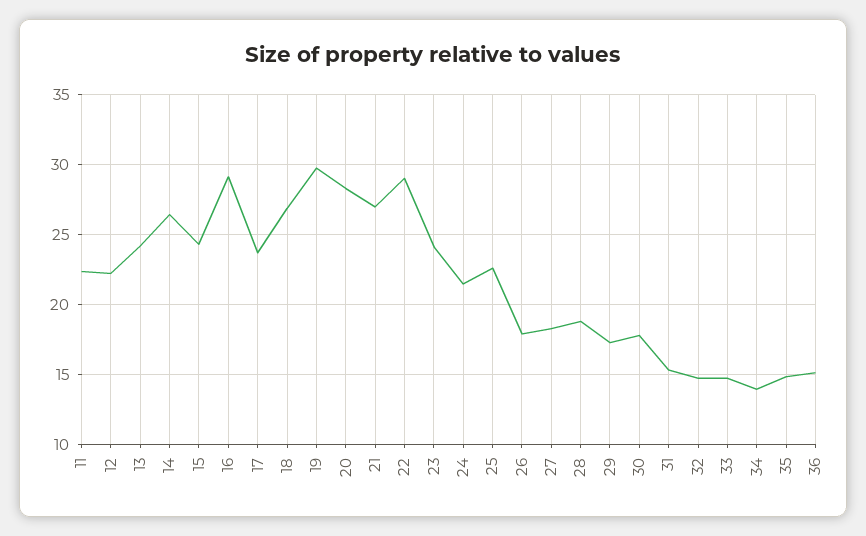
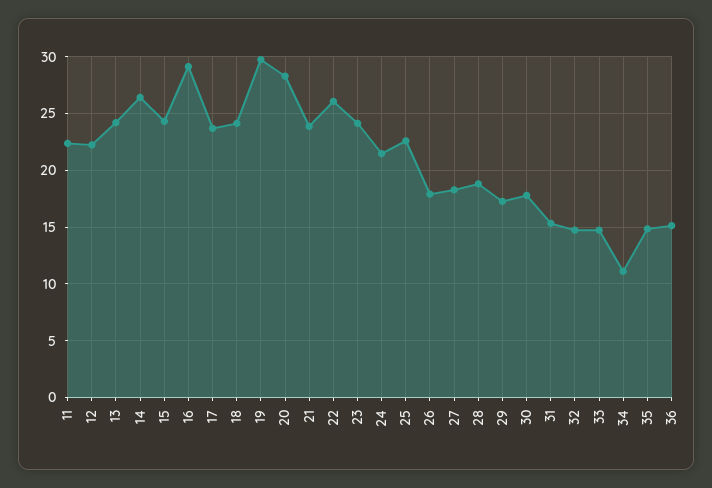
18: 27 -> 24
21: 27 -> 24
22: 29 -> 26
34: 14 -> 11

